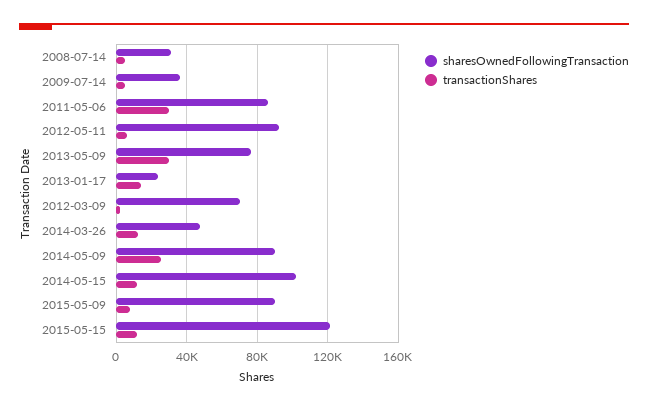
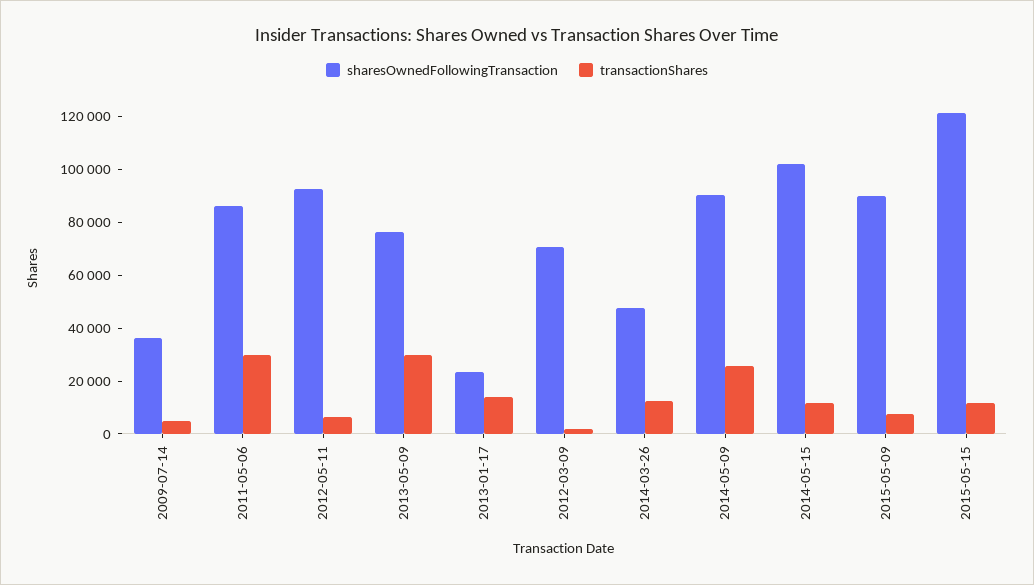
sharesOwnedFollowingTransaction, 2008-07-14: 30000 -> none
transactionShares, 2008-07-14: 5000 -> none

